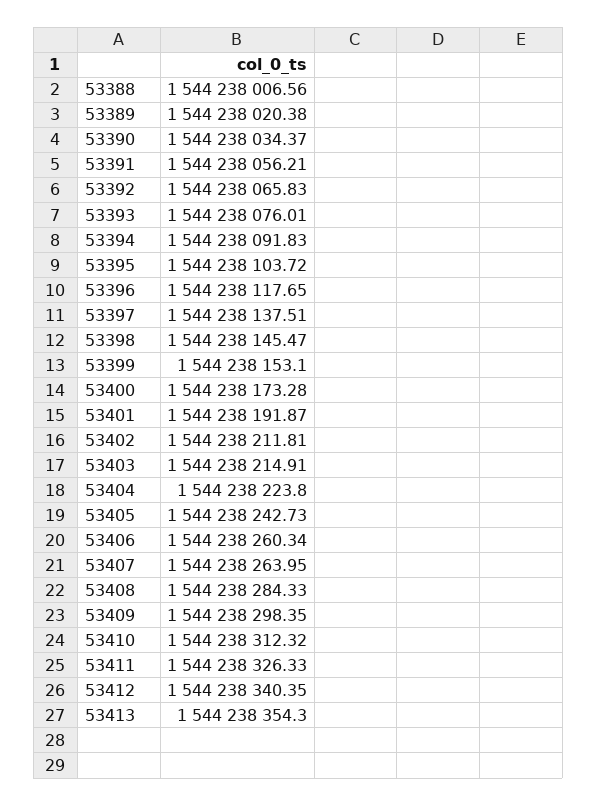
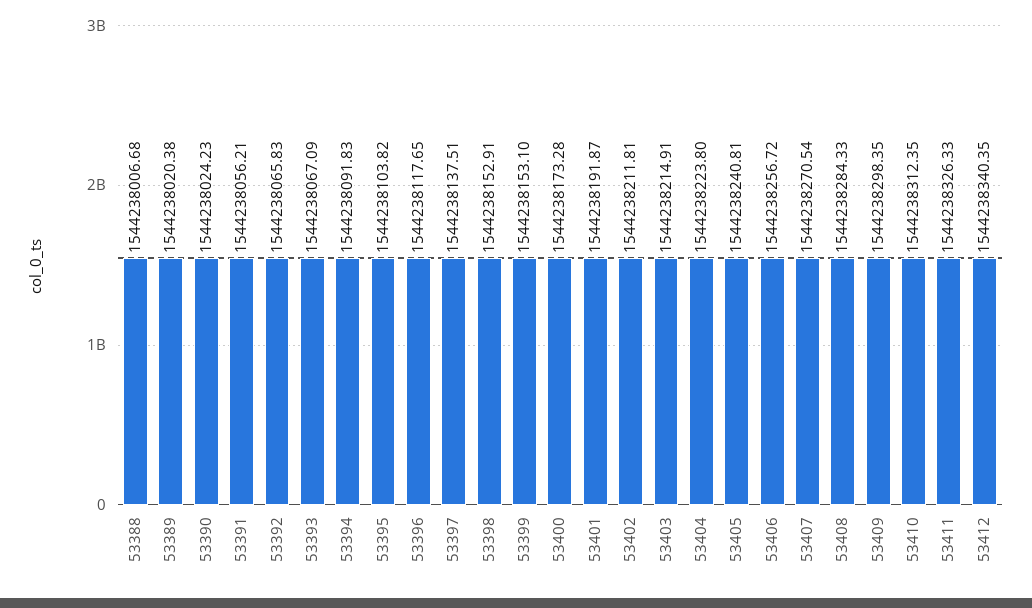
53388: 1544238006.56 -> 1544238006.68
53390: 1544238034.37 -> 1544238024.23
53393: 1544238076.01 -> 1544238067.09
53395: 1544238103.72 -> 1544238103.82
53398: 1544238145.47 -> 1544238152.91
53405: 1544238242.73 -> 1544238240.81
53406: 1544238260.34 -> 1544238256.72
53407: 1544238263.95 -> 1544238270.54
53410: 1544238312.32 -> 1544238312.35
53413: 1544238354.3 -> none

